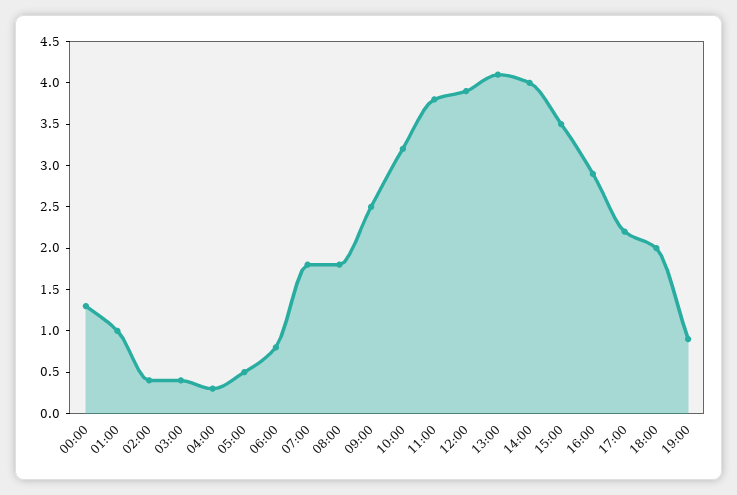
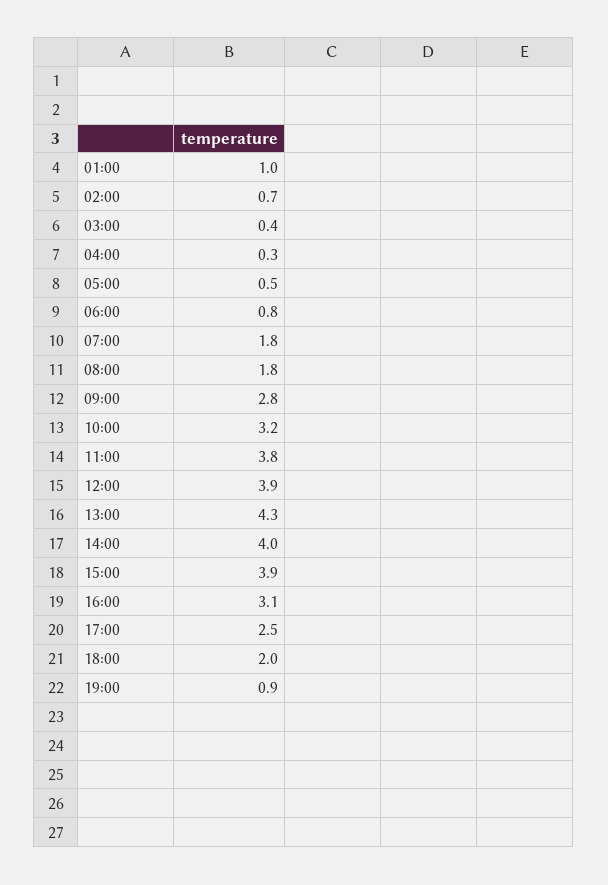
00:00: 1.3 -> none
02:00: 0.4 -> 0.7
09:00: 2.5 -> 2.8
13:00: 4.1 -> 4.3
15:00: 3.5 -> 3.9
16:00: 2.9 -> 3.1
17:00: 2.2 -> 2.5

